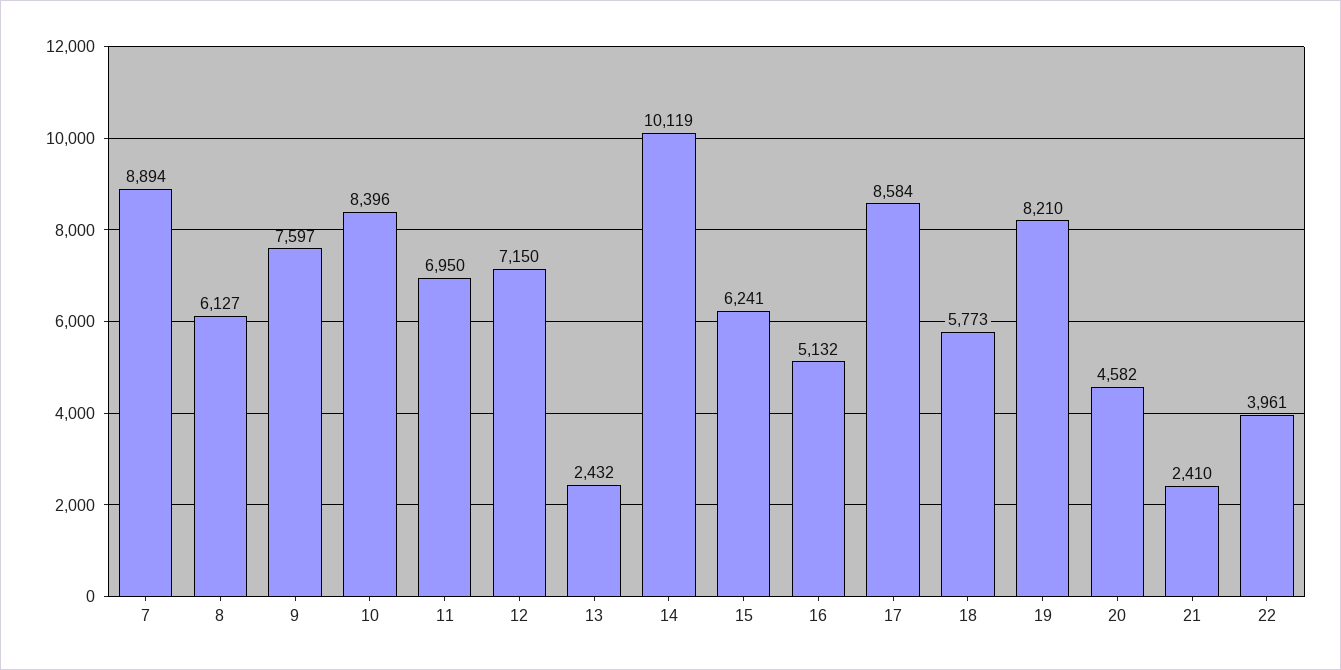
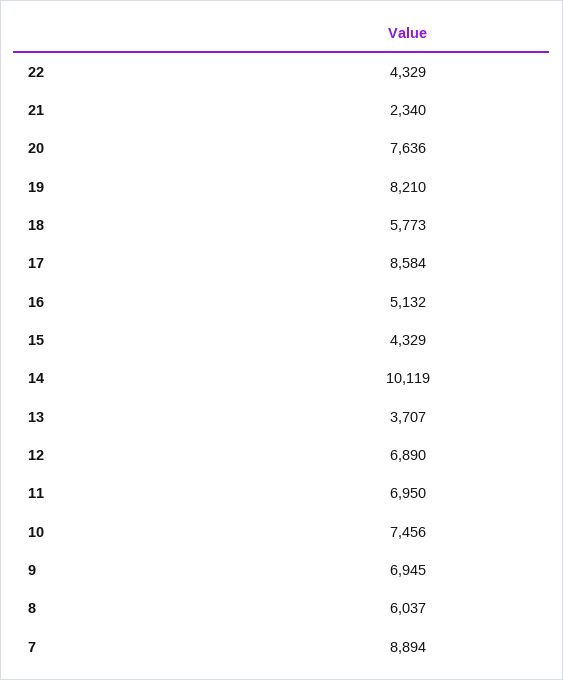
8: 6127 -> 6037
9: 7597 -> 6945
10: 8396 -> 7456
12: 7150 -> 6890
13: 2432 -> 3707
15: 6241 -> 4329
20: 4582 -> 7636
21: 2410 -> 2340
22: 3961 -> 4329

